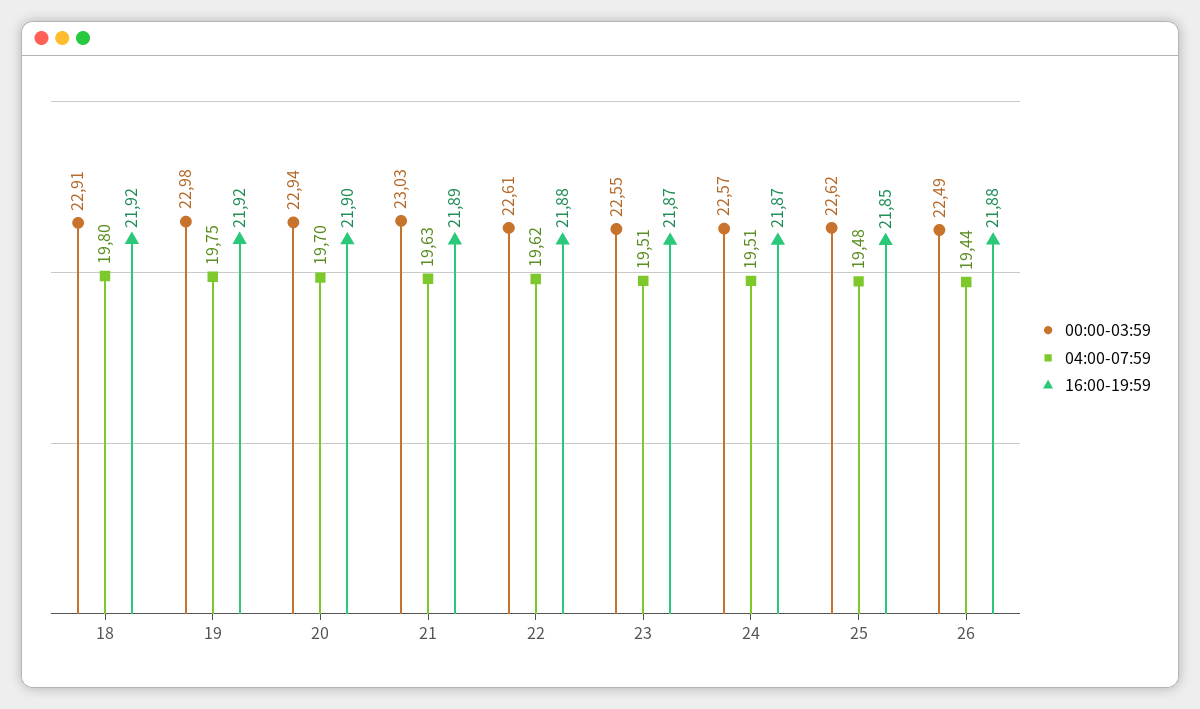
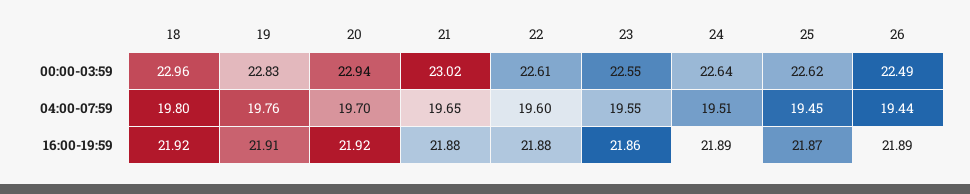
00:00-03:59, 18: 22.91 -> 22.96
00:00-03:59, 19: 22.98 -> 22.83
04:00-07:59, 19: 19.75 -> 19.76
16:00-19:59, 19: 21.92 -> 21.91
16:00-19:59, 20: 21.9 -> 21.92
00:00-03:59, 21: 23.03 -> 23.02
04:00-07:59, 21: 19.63 -> 19.65
16:00-19:59, 21: 21.89 -> 21.88
04:00-07:59, 22: 19.62 -> 19.6
04:00-07:59, 23: 19.51 -> 19.55
16:00-19:59, 23: 21.87 -> 21.86
00:00-03:59, 24: 22.57 -> 22.64
16:00-19:59, 24: 21.87 -> 21.89
04:00-07:59, 25: 19.48 -> 19.45
16:00-19:59, 25: 21.85 -> 21.87
16:00-19:59, 26: 21.88 -> 21.89

